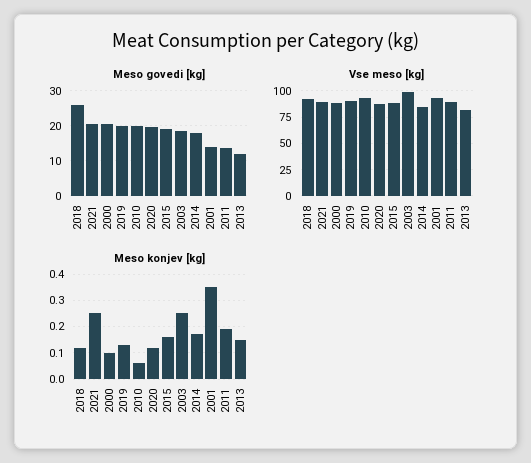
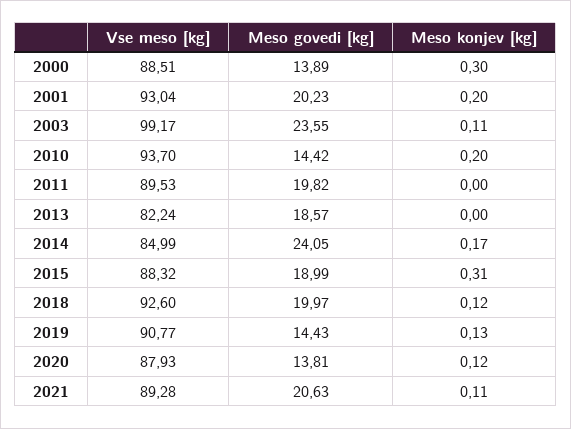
Meso govedi [kg], 2018: 26 -> 19.97
Meso govedi [kg], 2000: 20 -> 13.89
Meso govedi [kg], 2019: 20 -> 14.43
Meso govedi [kg], 2010: 20 -> 14.42
Meso govedi [kg], 2020: 20 -> 13.81
Meso govedi [kg], 2003: 18 -> 23.55
Meso govedi [kg], 2014: 18 -> 24.05
Meso govedi [kg], 2001: 14 -> 20.23
Meso govedi [kg], 2011: 14 -> 19.82
Meso govedi [kg], 2013: 12 -> 18.57
Meso konjev [kg], 2021: 0.25 -> 0.11
Meso konjev [kg], 2000: 0.1 -> 0.3
Meso konjev [kg], 2010: 0.05 -> 0.2
Meso konjev [kg], 2015: 0.15 -> 0.31
Meso konjev [kg], 2003: 0.25 -> 0.11
Meso konjev [kg], 2001: 0.35 -> 0.2
Meso konjev [kg], 2011: 0.2 -> 0
Meso konjev [kg], 2013: 0.15 -> 0

